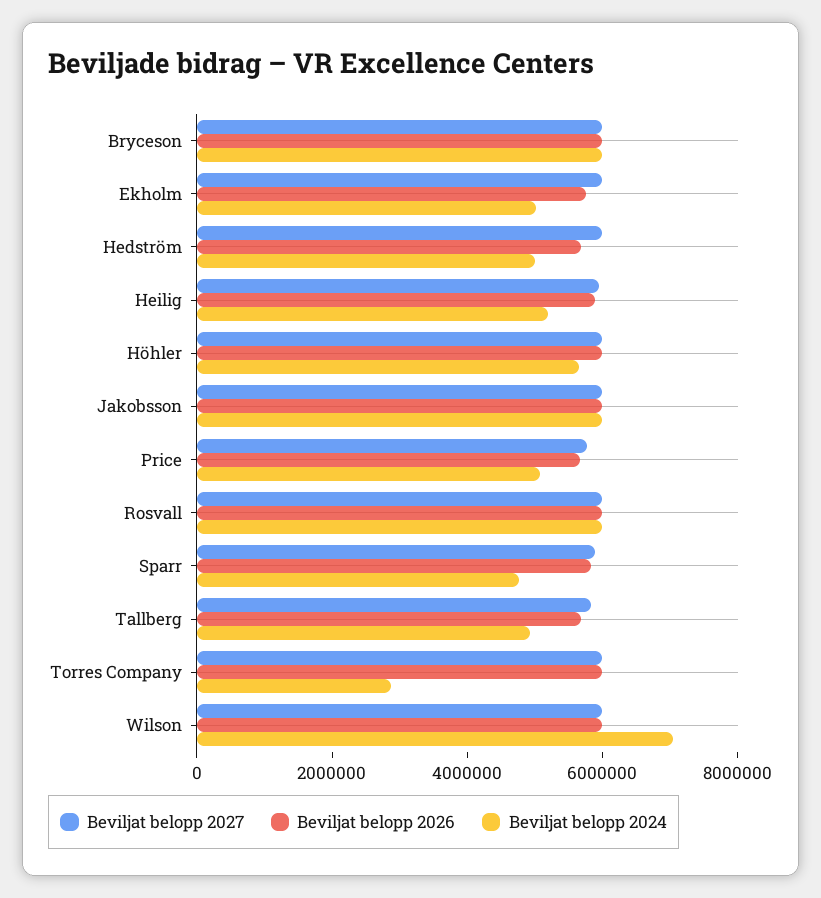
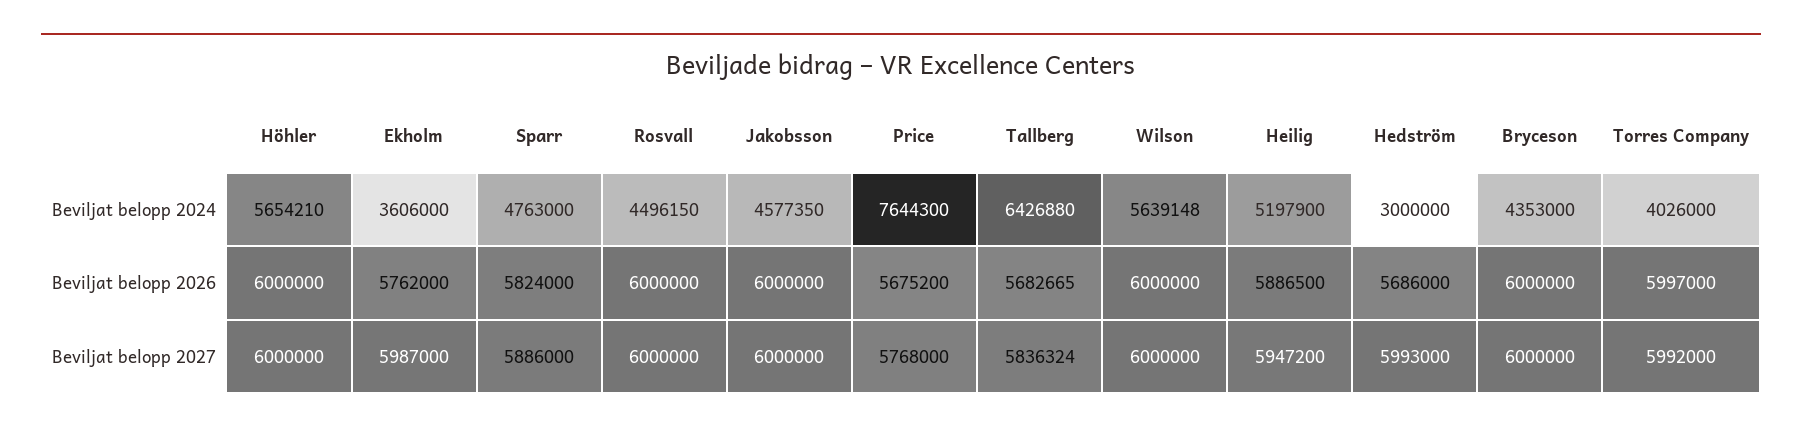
Beviljat belopp 2024, Bryceson: 6000000 -> 4353000
Beviljat belopp 2024, Ekholm: 5000000 -> 3606000
Beviljat belopp 2024, Hedström: 5000000 -> 3000000
Beviljat belopp 2024, Jakobsson: 6000000 -> 4577350
Beviljat belopp 2024, Price: 5000000 -> 7644300
Beviljat belopp 2024, Rosvall: 6000000 -> 4496150
Beviljat belopp 2024, Tallberg: 5000000 -> 6426880
Beviljat belopp 2024, Torres Company: 3000000 -> 4026000
Beviljat belopp 2024, Wilson: 7000000 -> 5639148

